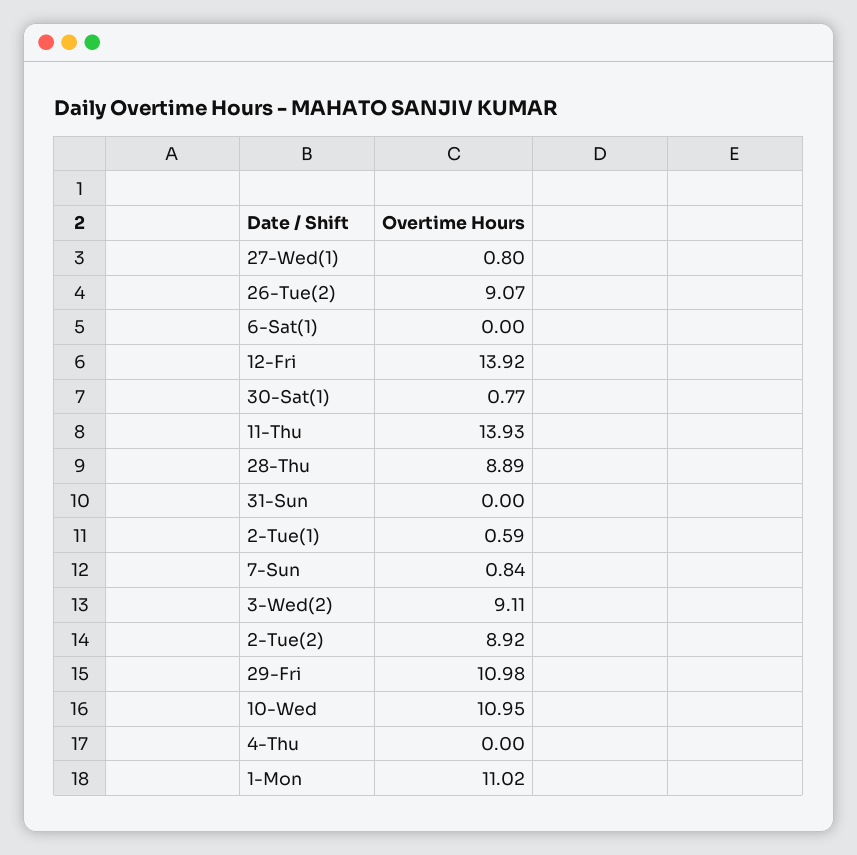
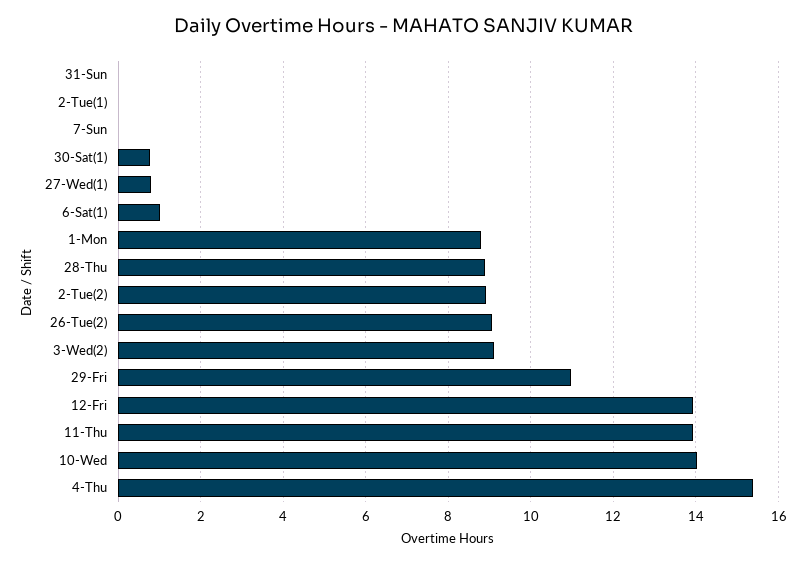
6-Sat(1): 0 -> 1
2-Tue(1): 0.59 -> 0
7-Sun: 0.84 -> 0
10-Wed: 10.95 -> 14
4-Thu: 0 -> 15.4
1-Mon: 11.02 -> 8.8

